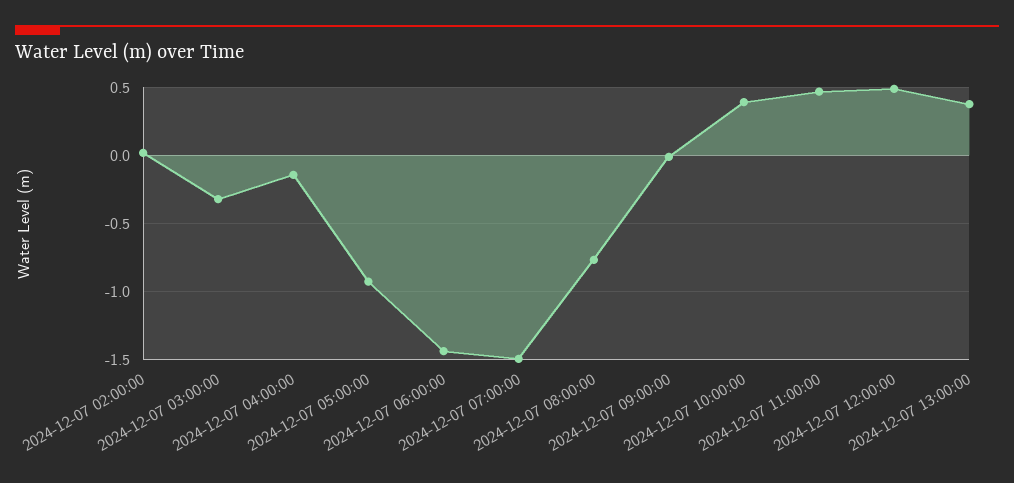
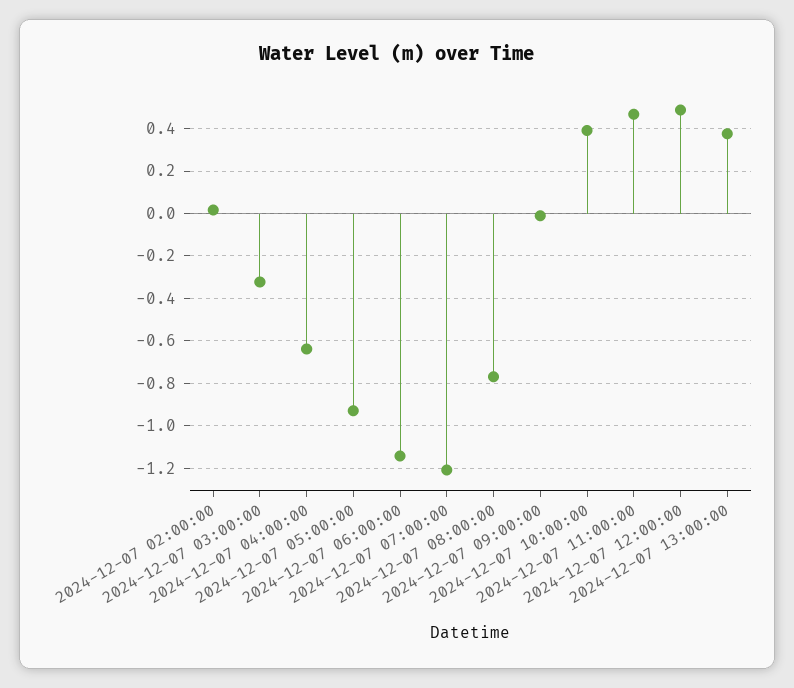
2024-12-07 04:00:00: -0.15 -> -0.65
2024-12-07 06:00:00: -1.45 -> -1.15
2024-12-07 07:00:00: -1.5 -> -1.2

